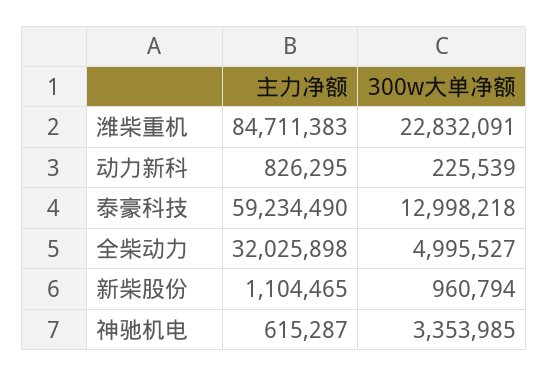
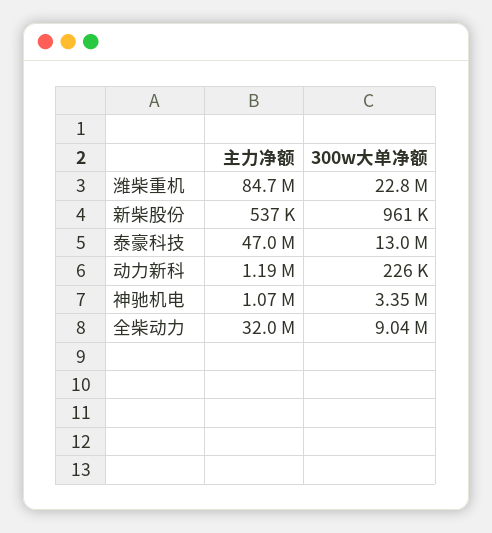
主力净额, 动力新科: 826295 -> 1190000
主力净额, 泰豪科技: 59234490 -> 47000000
300w大单净额, 全柴动力: 4995527 -> 9040000
主力净额, 新柴股份: 1104465 -> 537000
主力净额, 神驰机电: 615287 -> 1070000

